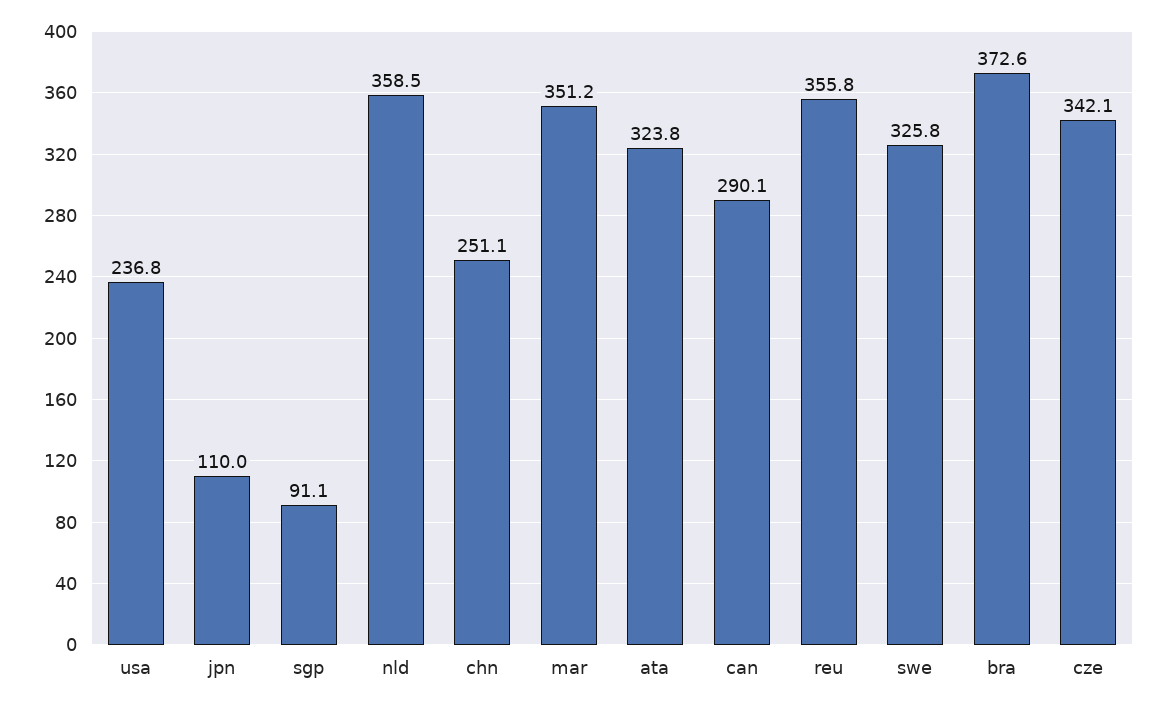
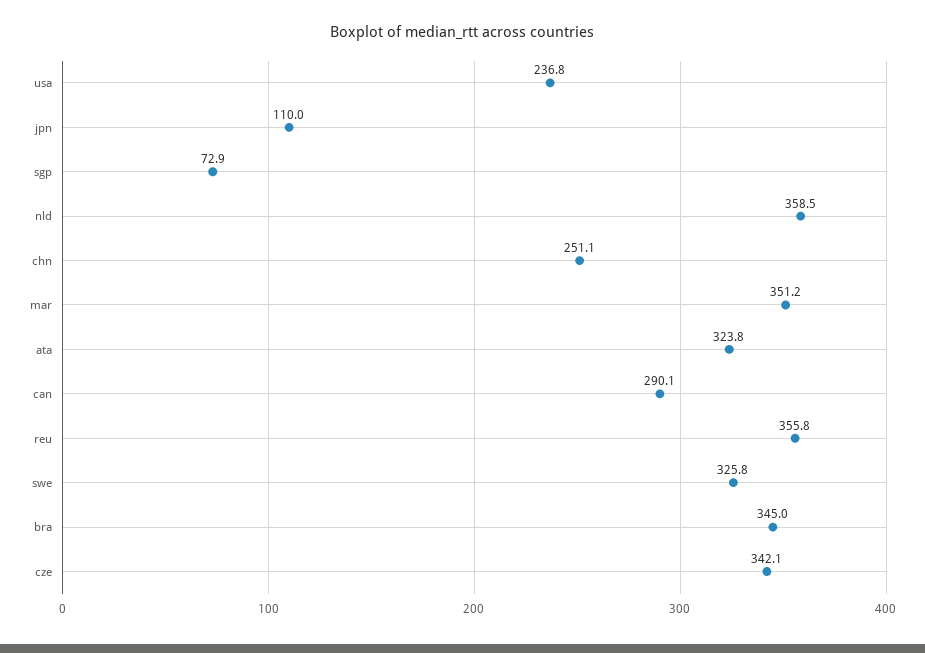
sgp: 91.1 -> 72.9
bra: 372.6 -> 345

